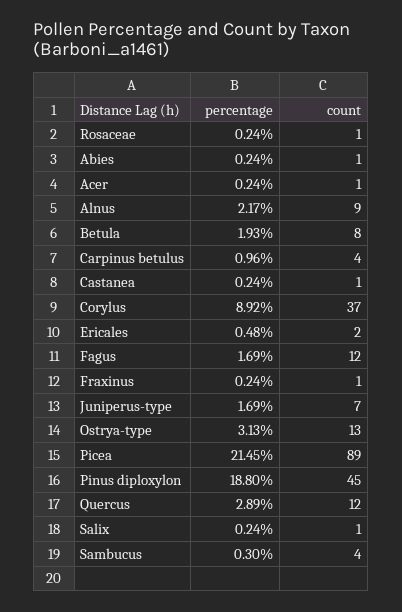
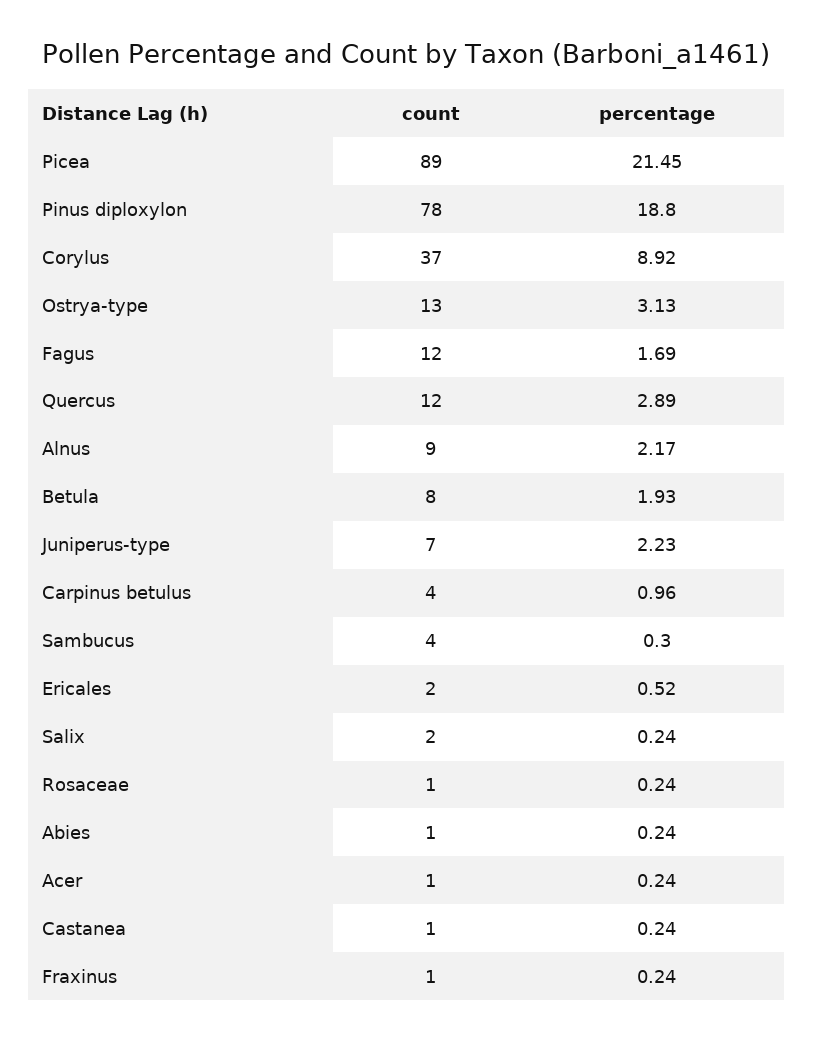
percentage, Ericales: 0.48 -> 0.52
percentage, Juniperus-type: 1.69 -> 2.23
count, Pinus diploxylon: 45 -> 78
count, Salix: 1 -> 2

